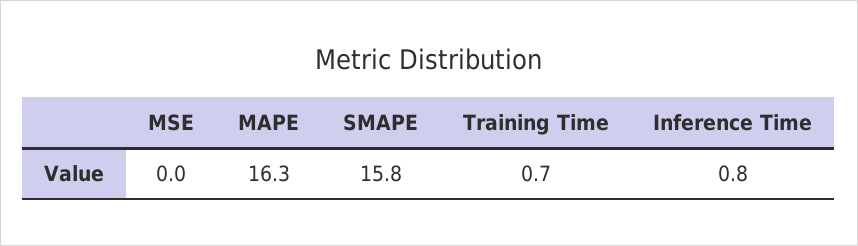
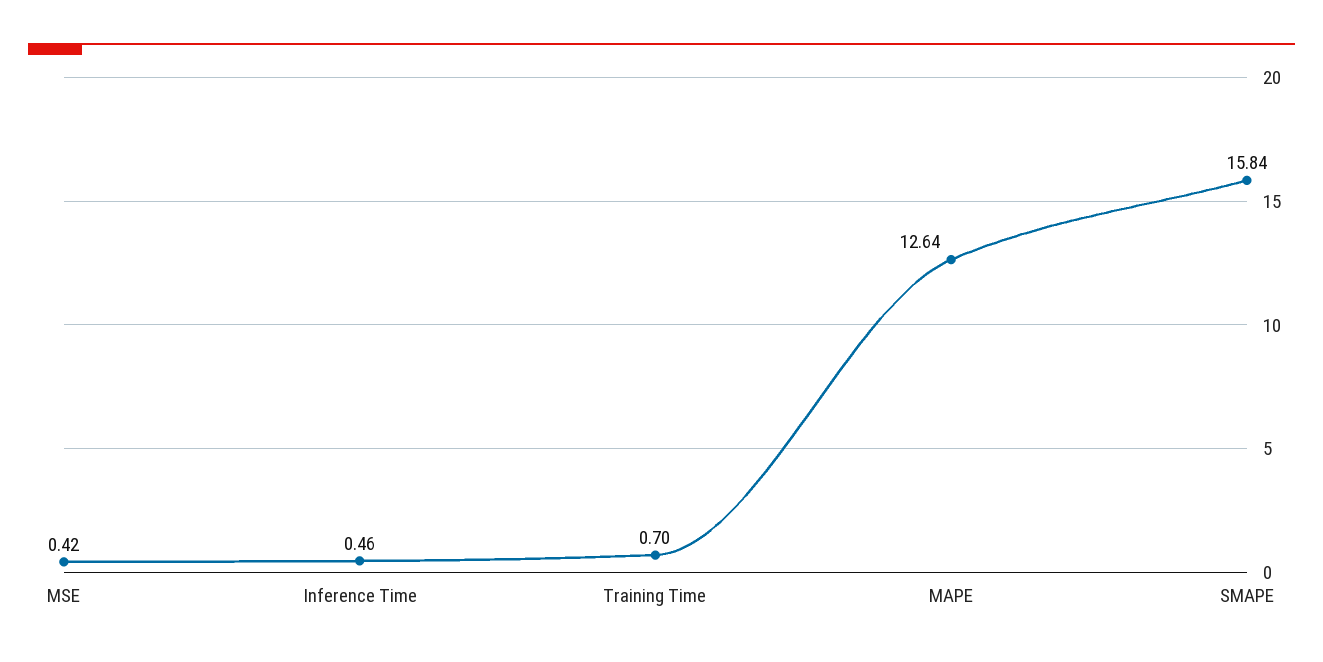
MSE: 0 -> 0.42
MAPE: 16.3 -> 12.64
Inference Time: 0.8 -> 0.46

